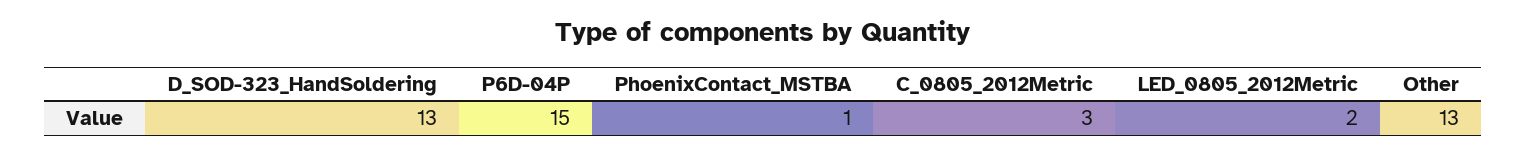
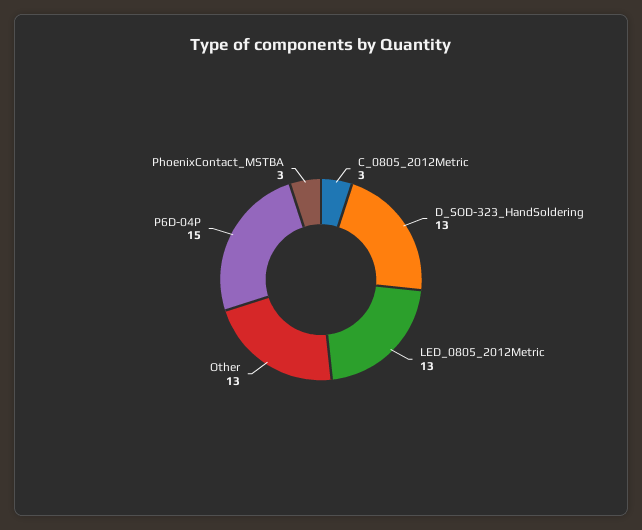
PhoenixContact_MSTBA: 1 -> 3
LED_0805_2012Metric: 2 -> 13

